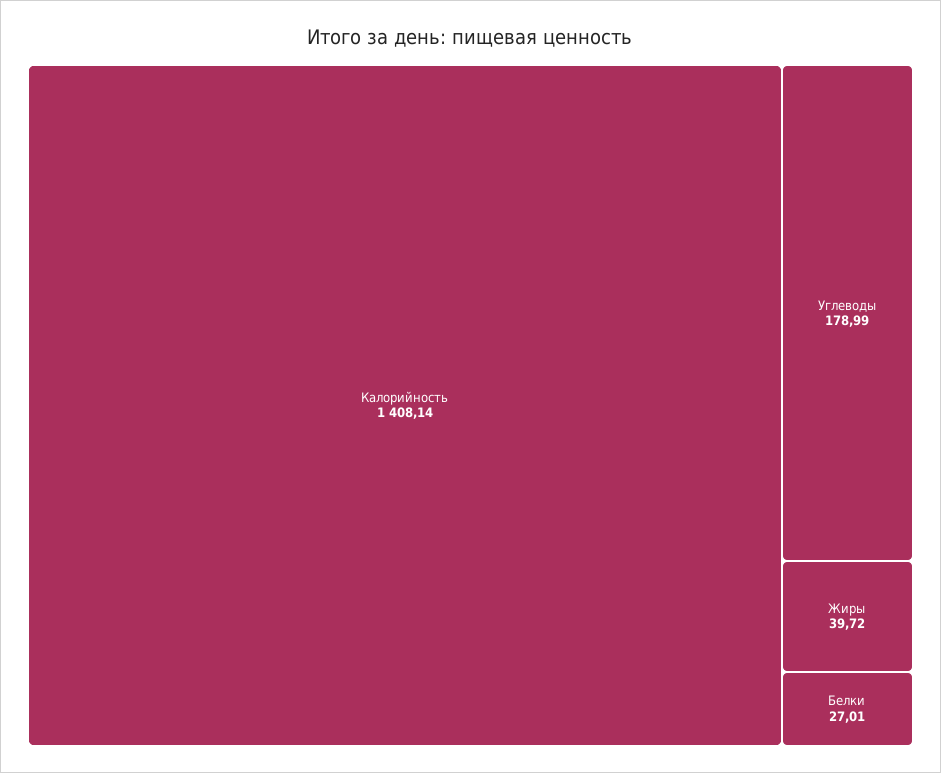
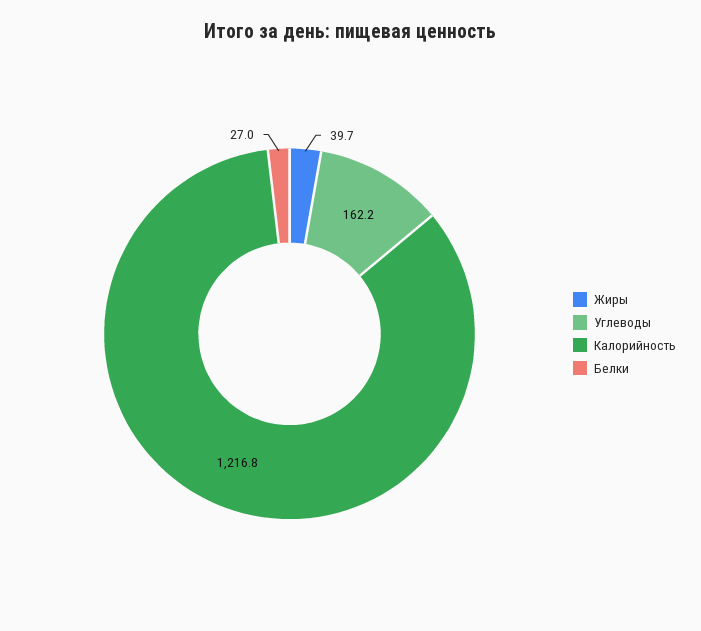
Калорийность: 1408.14 -> 1216.8
Углеводы: 178.99 -> 162.2

